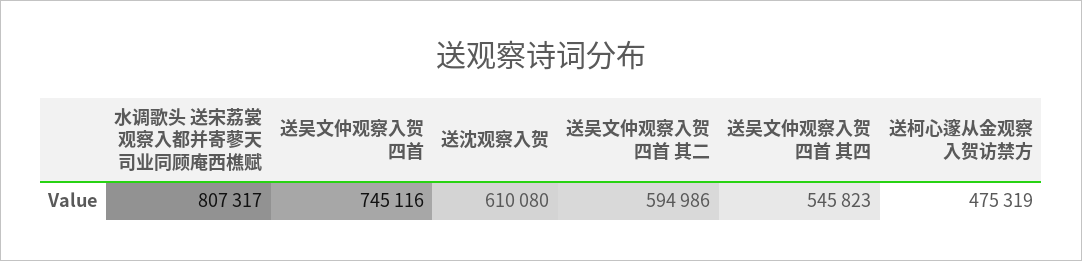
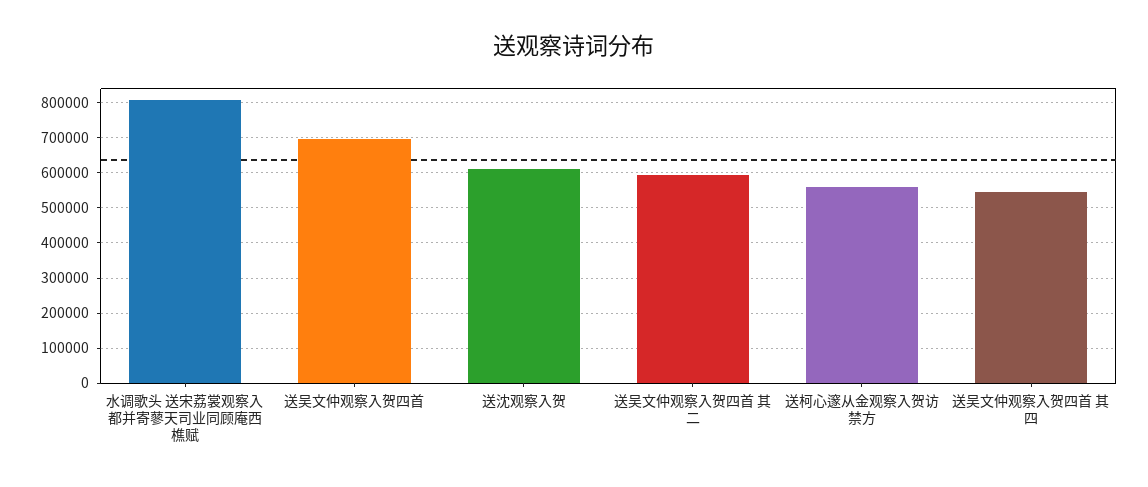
送吴文仲观察入贺四首: 745116 -> 700000
送柯心邃从金观察入贺访禁方: 475319 -> 560000

